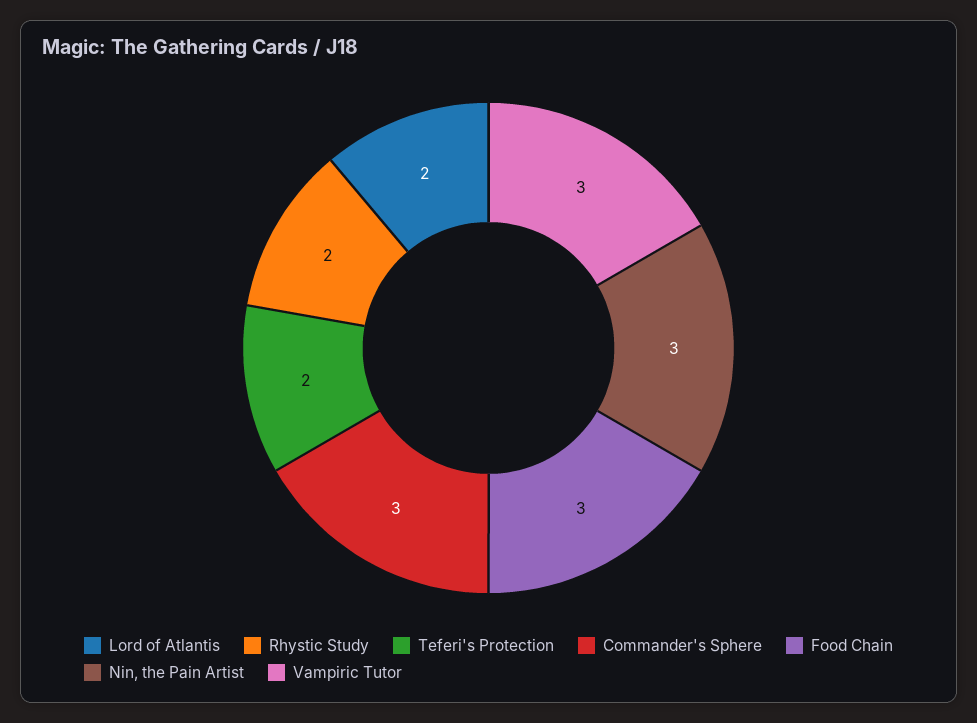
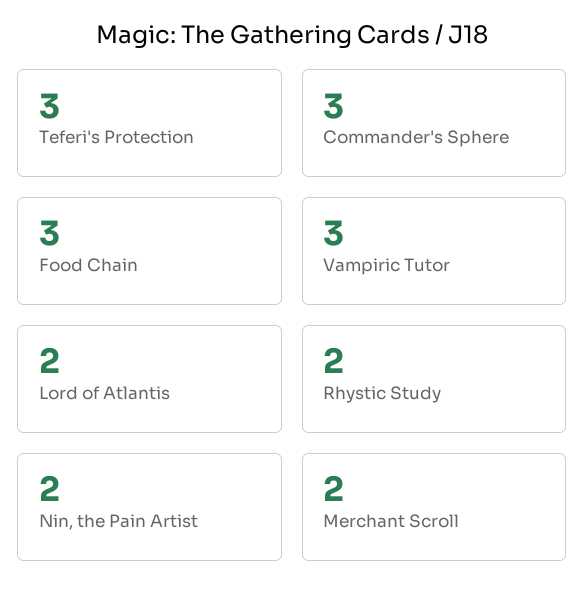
Teferi's Protection: 2 -> 3
Nin, the Pain Artist: 3 -> 2
Merchant Scroll: none -> 2

